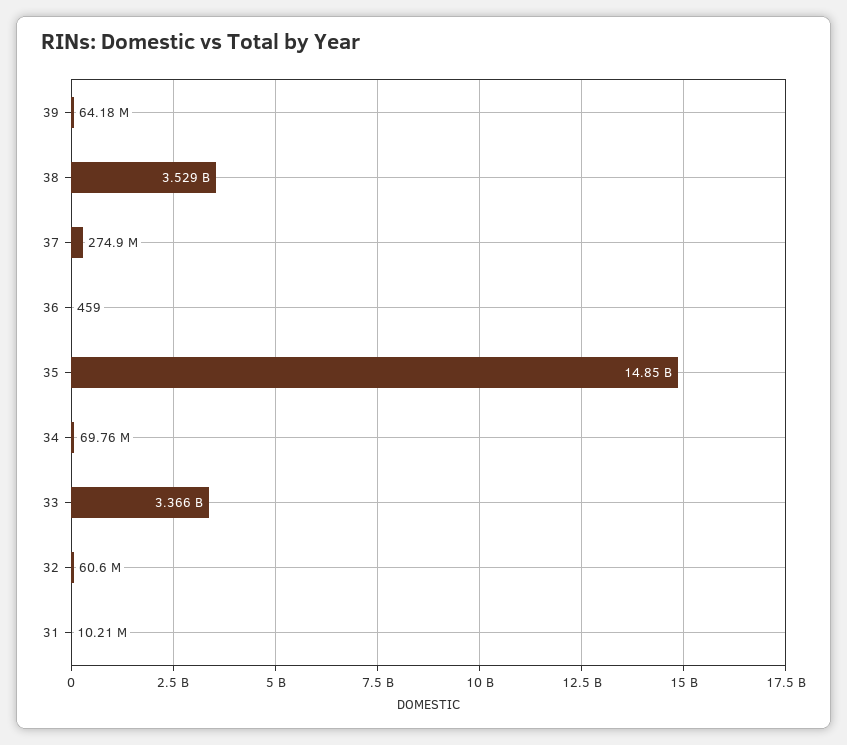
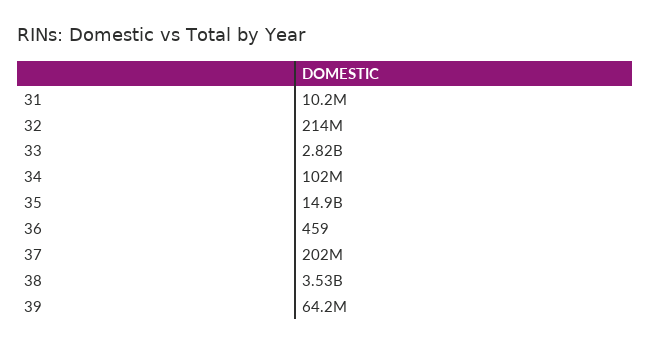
37: 274900000 -> 202000000
34: 69760000 -> 102000000
33: 3366000000 -> 2820000000
32: 60600000 -> 214000000

